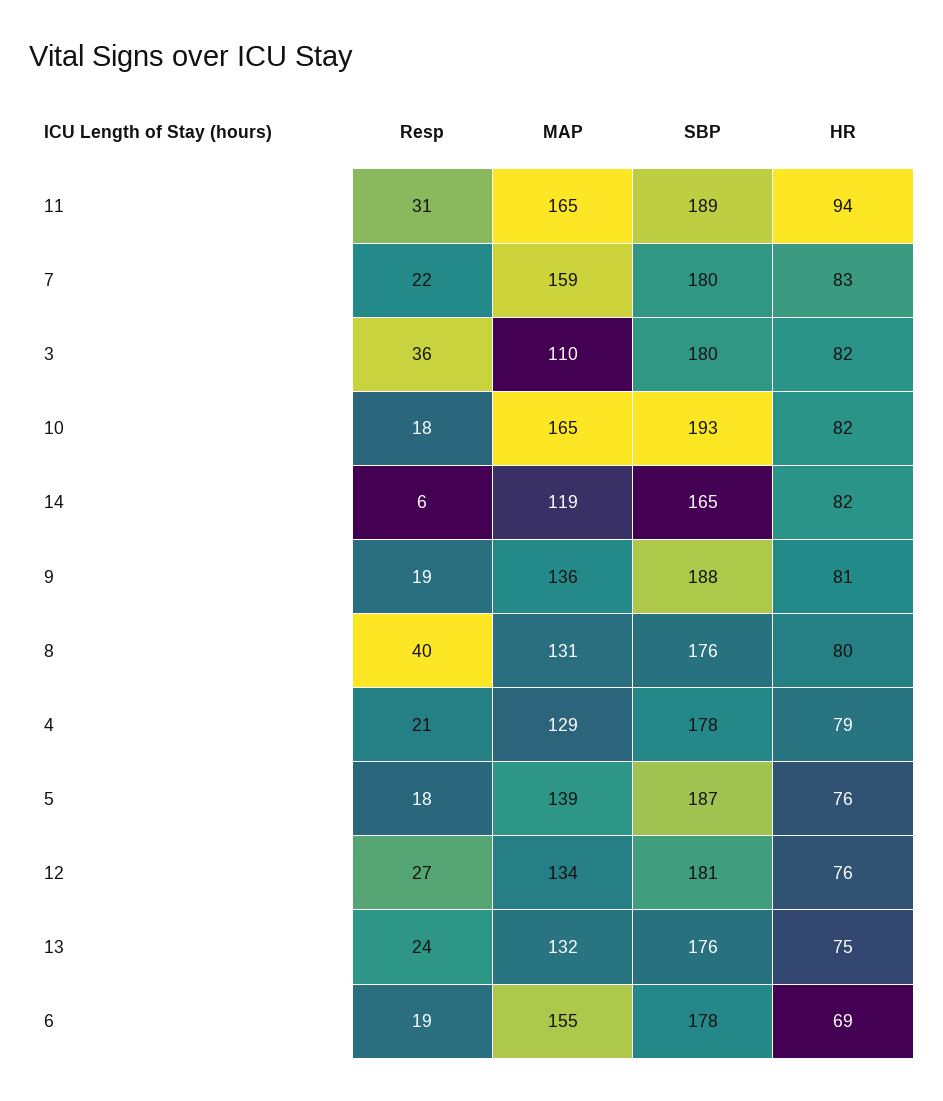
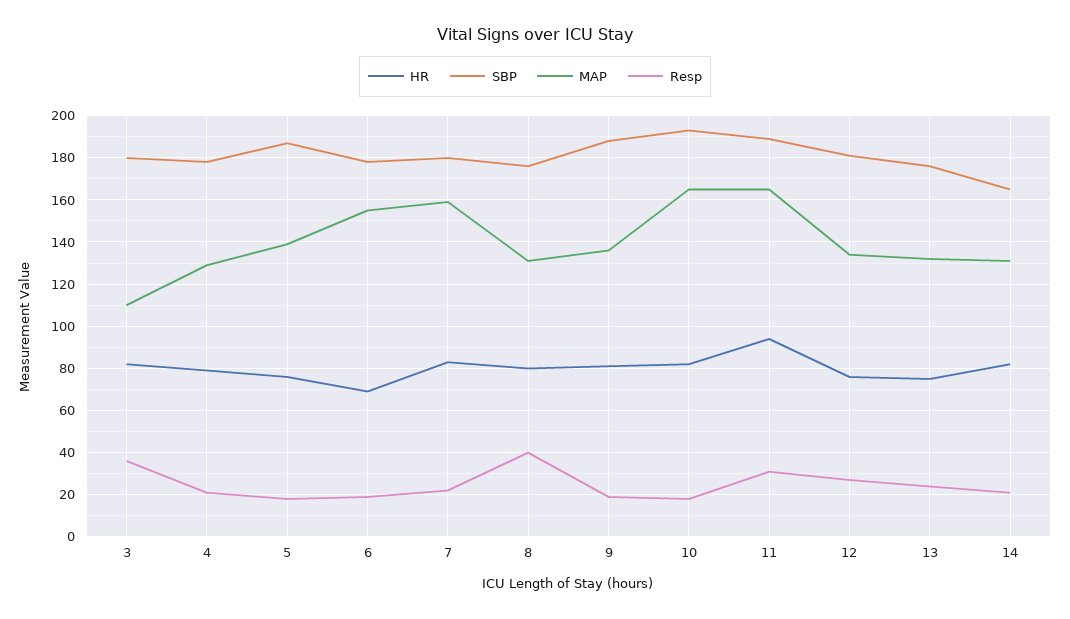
Resp, 14: 6 -> 20
MAP, 14: 119 -> 130

